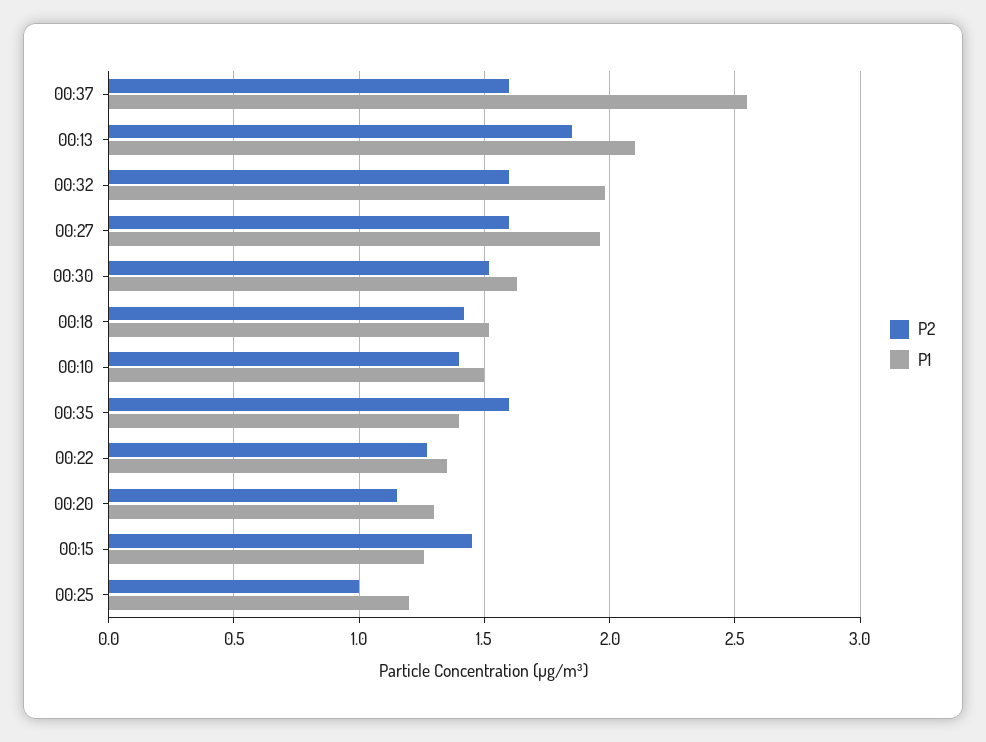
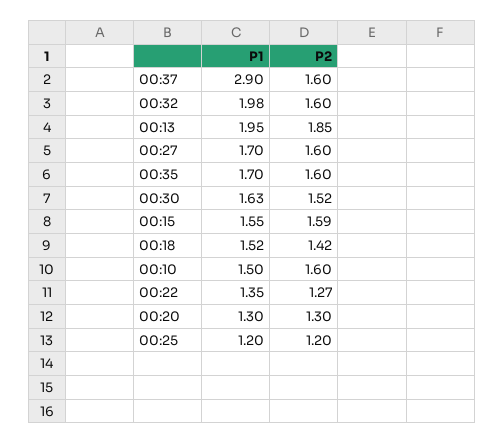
P1, 00:37: 2.55 -> 2.9
P1, 00:13: 2.1 -> 1.95
P1, 00:27: 1.95 -> 1.7
P2, 00:10: 1.4 -> 1.6
P1, 00:35: 1.4 -> 1.7
P2, 00:20: 1.15 -> 1.3
P2, 00:15: 1.45 -> 1.59
P1, 00:15: 1.25 -> 1.55
P2, 00:25: 1 -> 1.2

